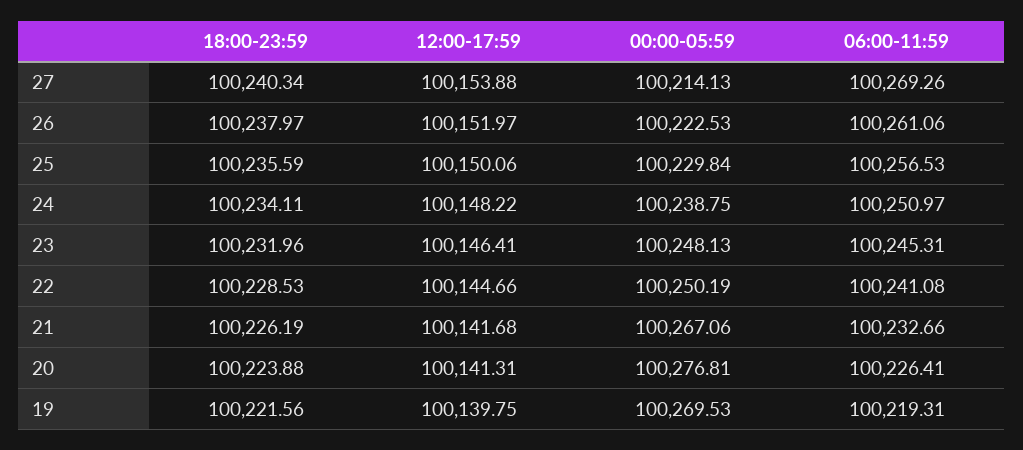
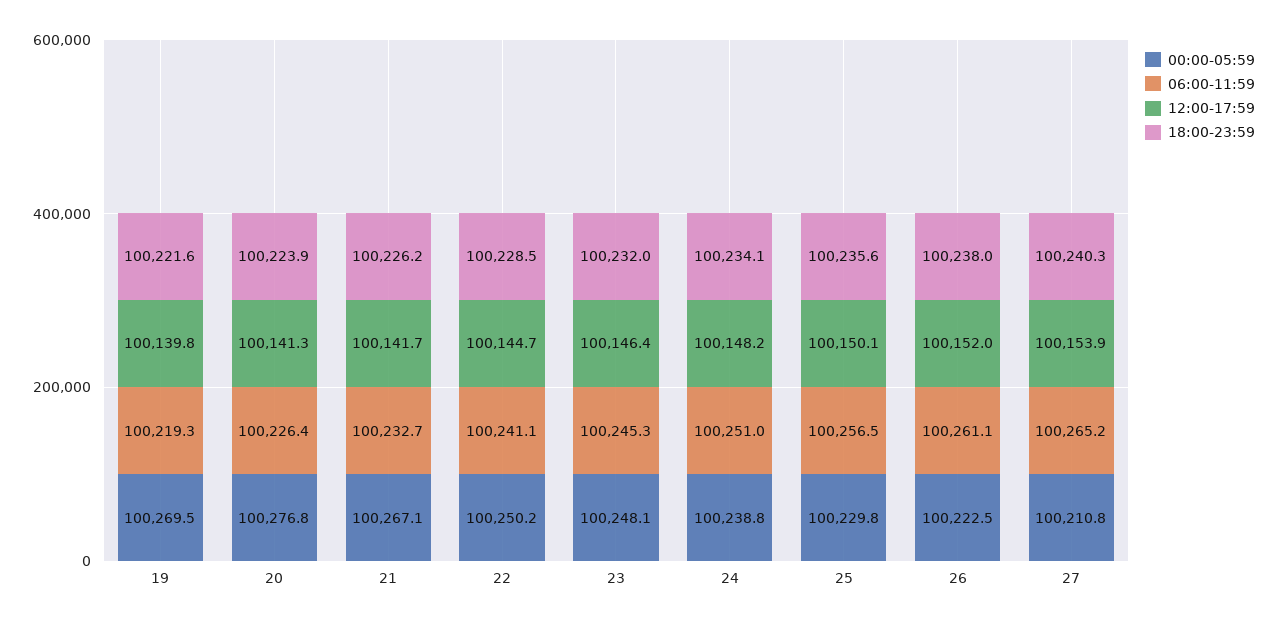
00:00-05:59, 27: 100214.13 -> 100210.8
06:00-11:59, 27: 100269.26 -> 100265.2

